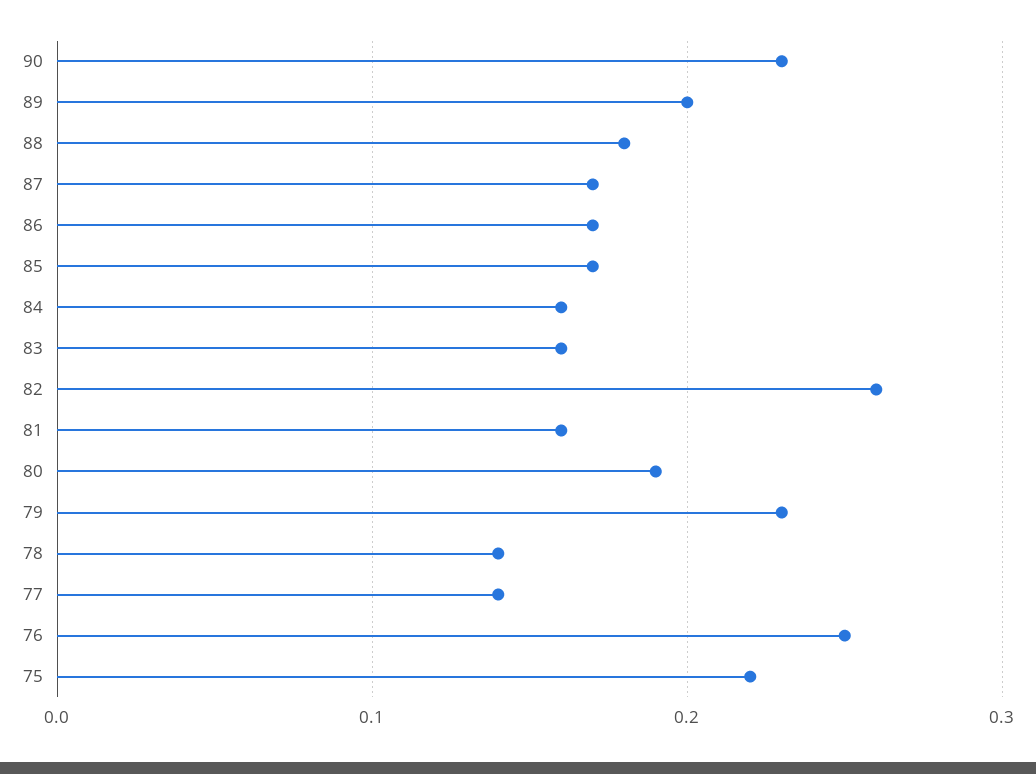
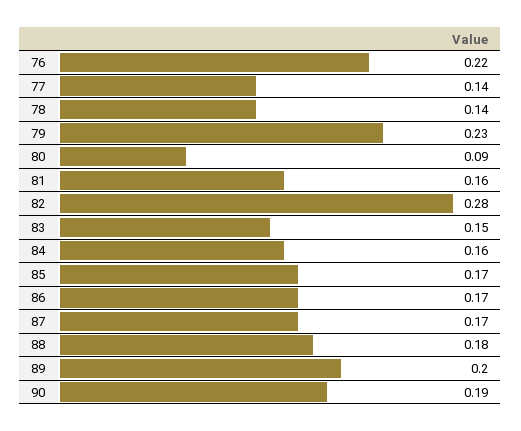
90: 0.23 -> 0.19
83: 0.16 -> 0.15
82: 0.26 -> 0.28
80: 0.19 -> 0.09
76: 0.25 -> 0.22
75: 0.22 -> none

